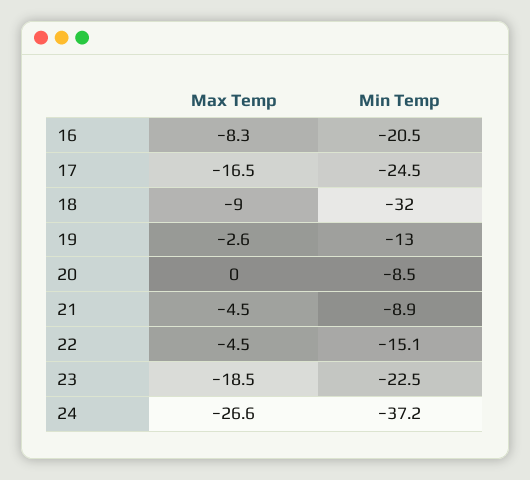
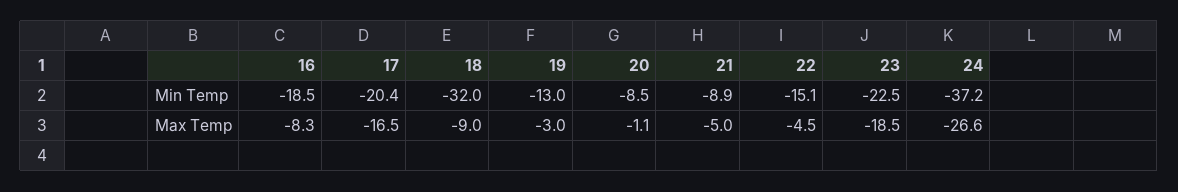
Min Temp, 16: -20.5 -> -18.5
Min Temp, 17: -24.5 -> -20.4
Max Temp, 19: -2.6 -> -3
Max Temp, 20: 0 -> -1.1
Max Temp, 21: -4.5 -> -5

